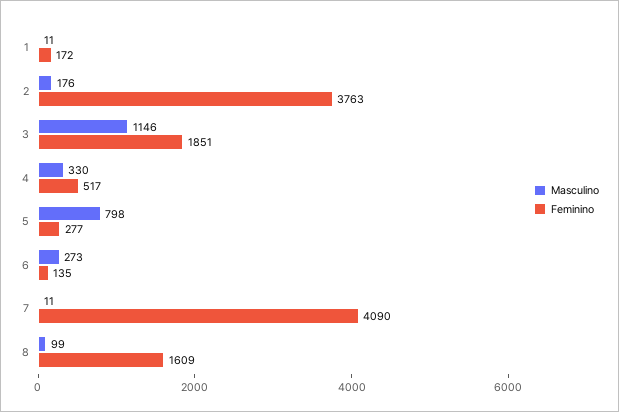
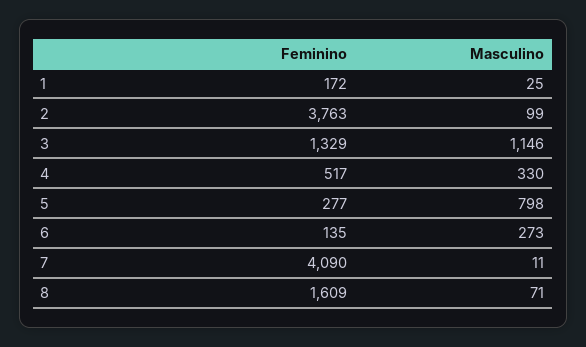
Masculino, 1: 11 -> 25
Masculino, 2: 176 -> 99
Feminino, 3: 1851 -> 1329
Masculino, 8: 99 -> 71

